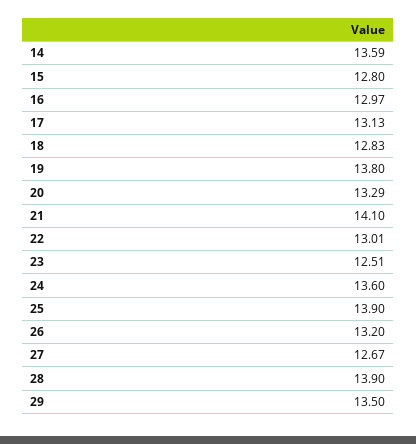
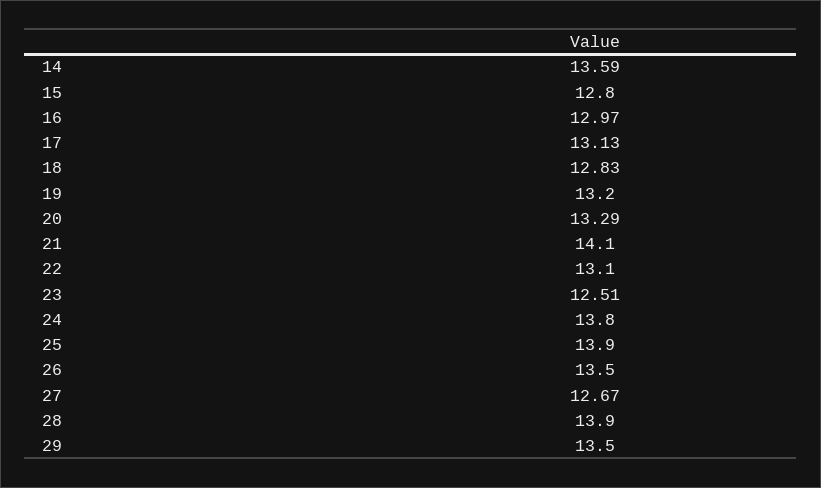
19: 13.8 -> 13.2
22: 13.01 -> 13.1
24: 13.6 -> 13.8
26: 13.2 -> 13.5

